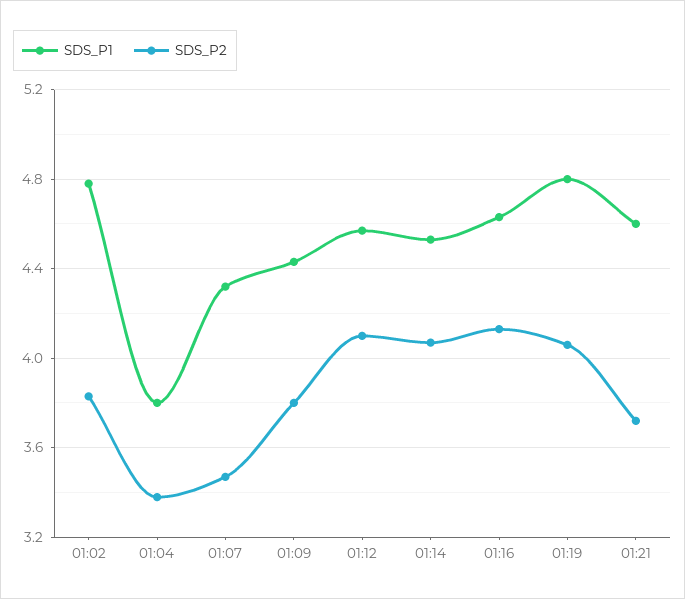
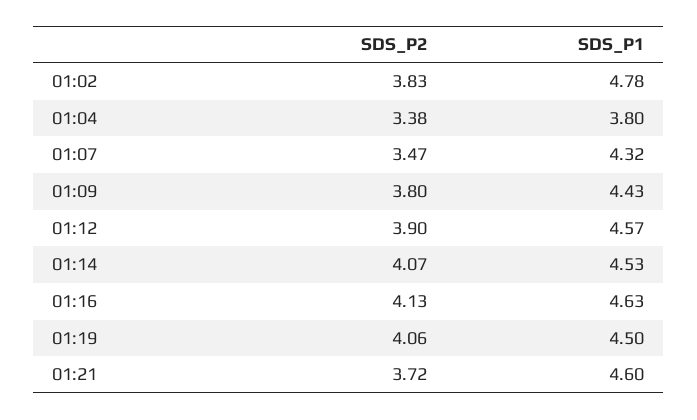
SDS_P2, 01:12: 4.1 -> 3.9
SDS_P1, 01:19: 4.8 -> 4.5

